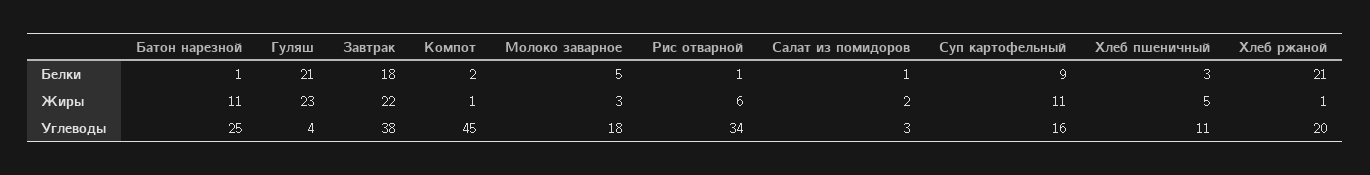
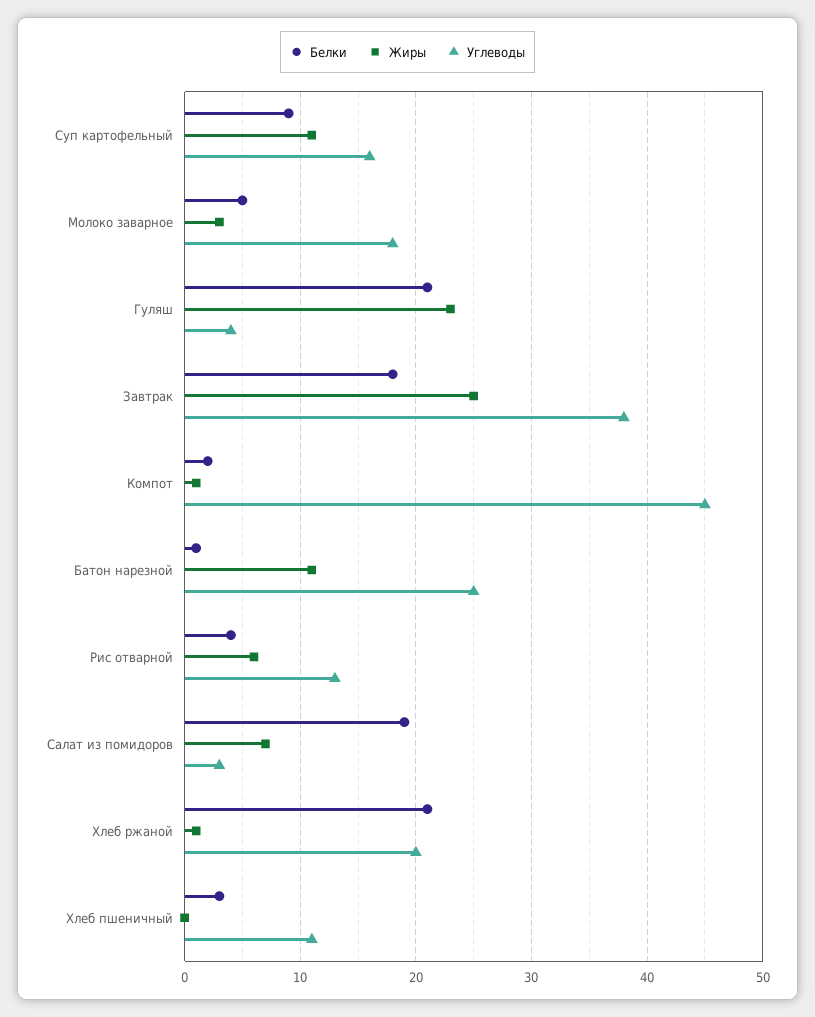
Белки, Рис отварной: 1 -> 4
Белки, Салат из помидоров: 1 -> 19
Жиры, Завтрак: 22 -> 25
Жиры, Салат из помидоров: 2 -> 7
Жиры, Хлеб пшеничный: 5 -> 0
Углеводы, Рис отварной: 34 -> 13

